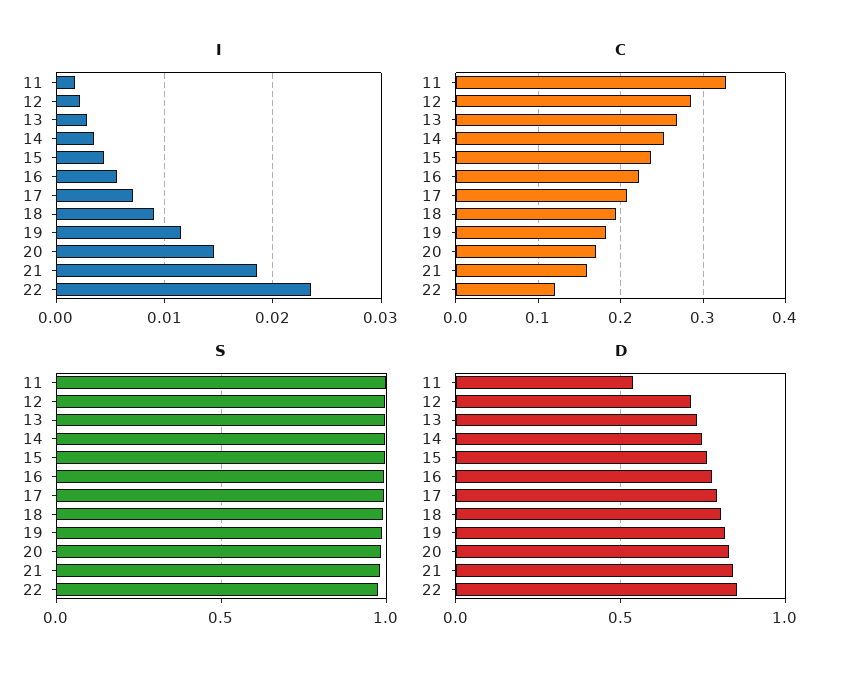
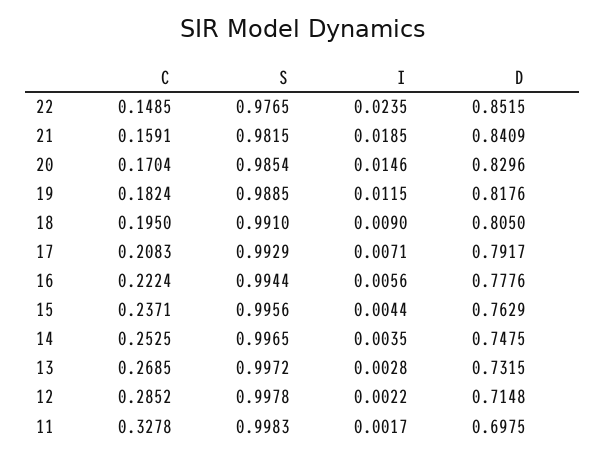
C, 22: 0.12 -> 0.1485
D, 11: 0.55 -> 0.6975

